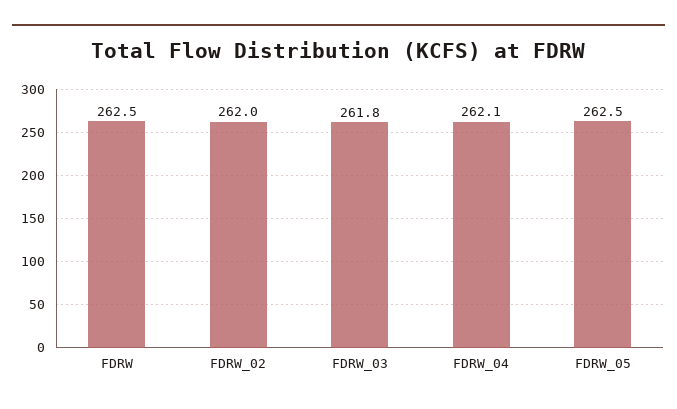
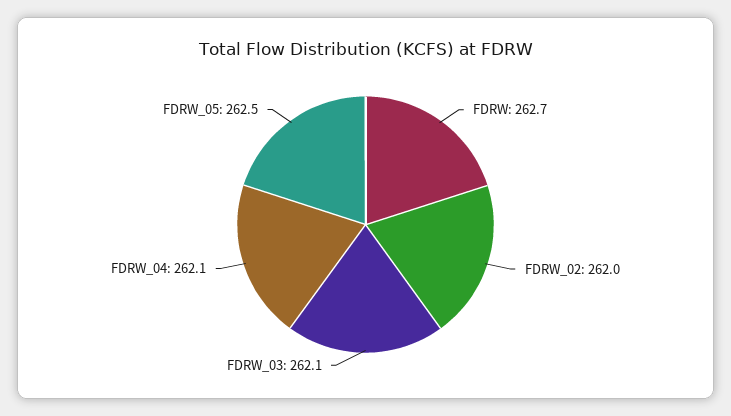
FDRW: 262.5 -> 262.7
FDRW_03: 261.8 -> 262.1

